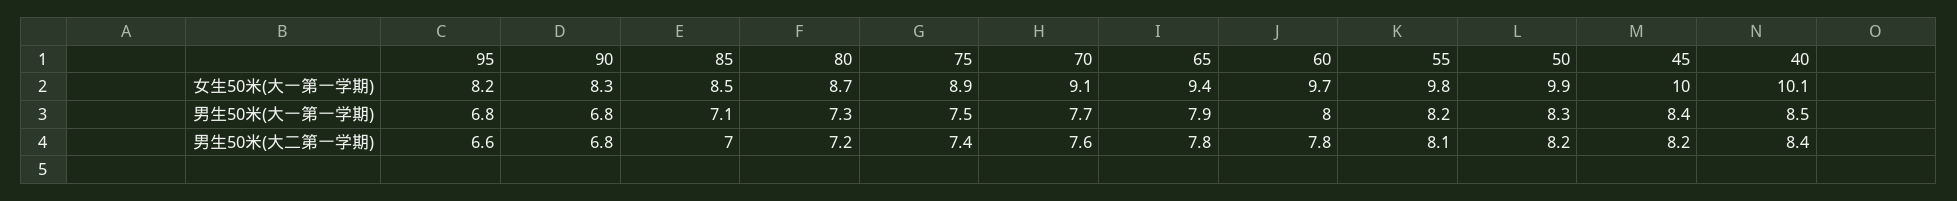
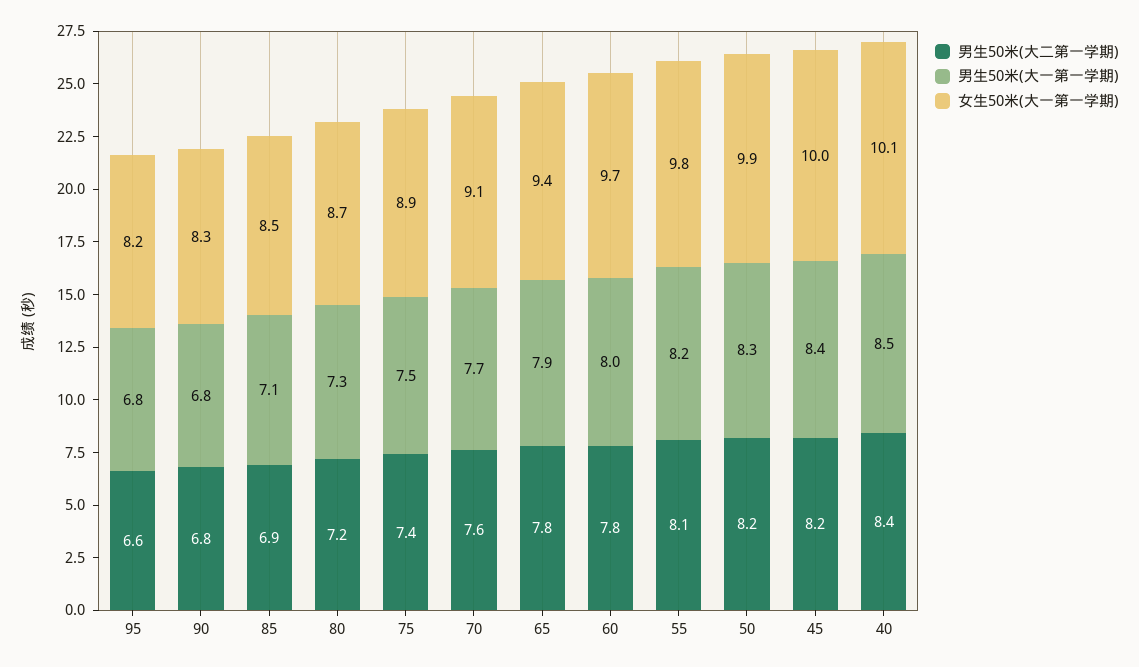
男生50米(大二第一学期), 85: 7 -> 6.9

